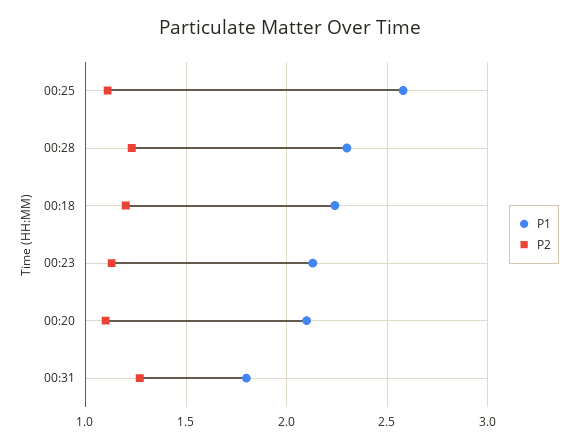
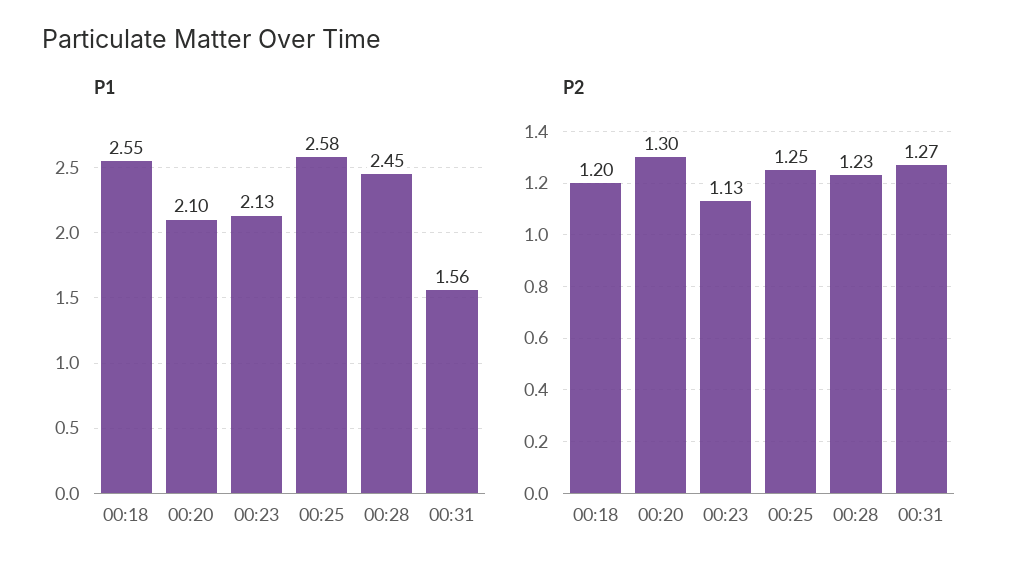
P2, 00:25: 1.1 -> 1.25
P1, 00:28: 2.3 -> 2.45
P1, 00:18: 2.25 -> 2.55
P2, 00:20: 1.1 -> 1.3
P1, 00:31: 1.8 -> 1.56

